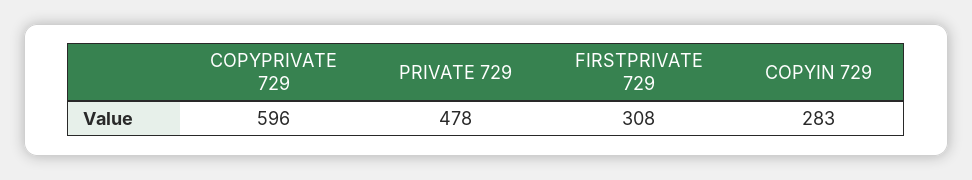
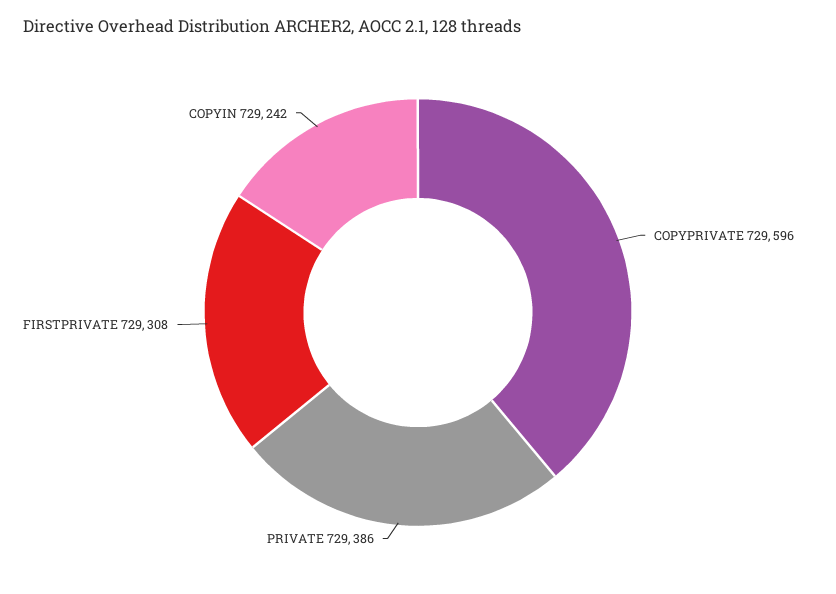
PRIVATE 729: 478 -> 386
COPYIN 729: 283 -> 242

